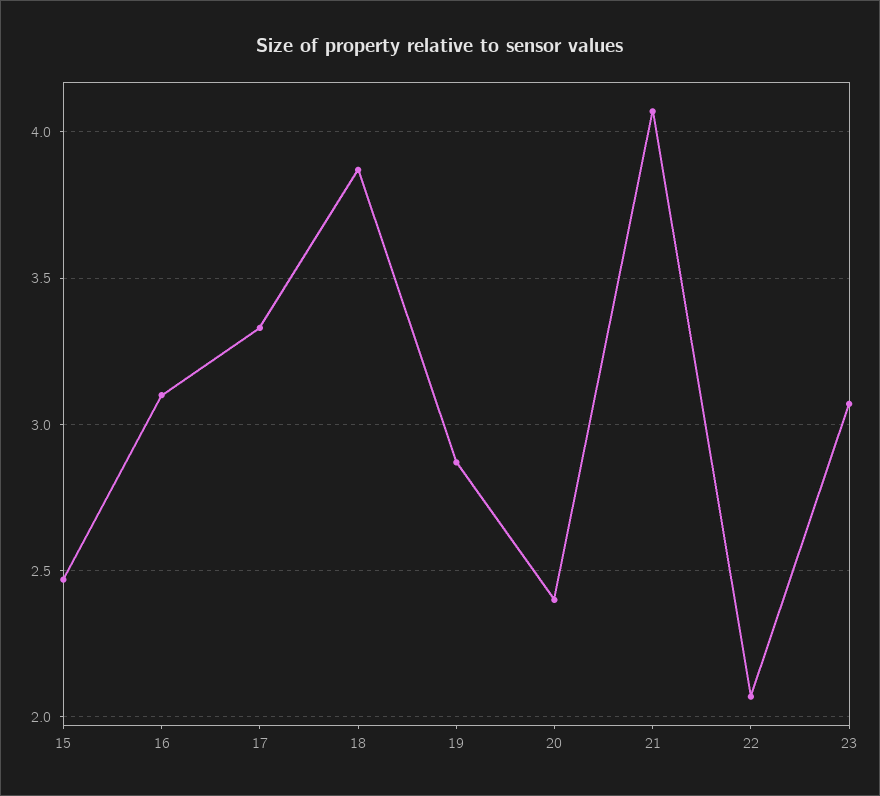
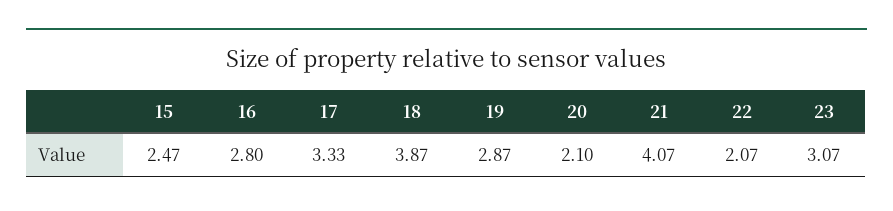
16: 3.1 -> 2.8
20: 2.4 -> 2.1

